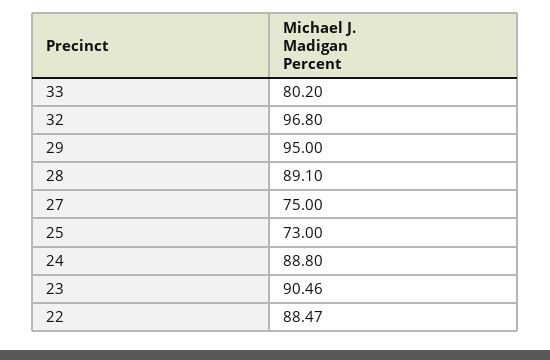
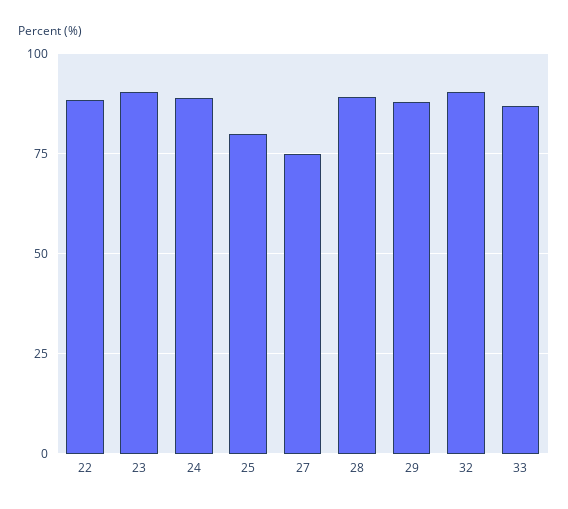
33: 80.2 -> 87.5
32: 96.8 -> 90
29: 95 -> 87.5
25: 73 -> 80

